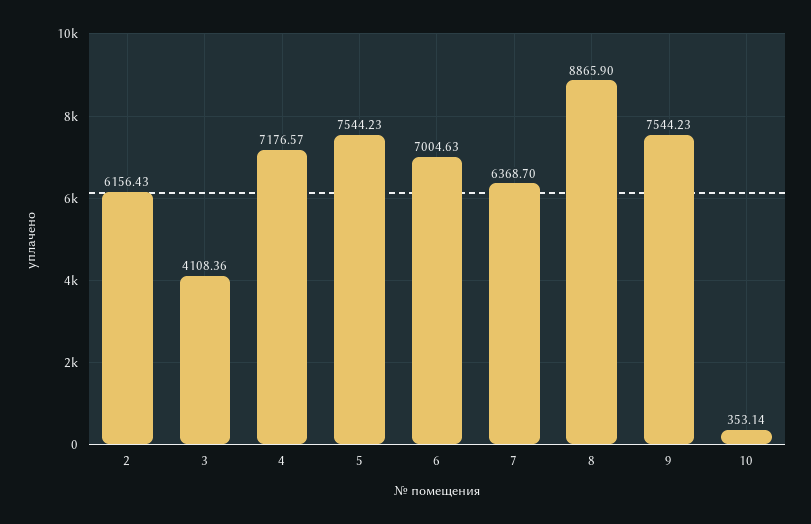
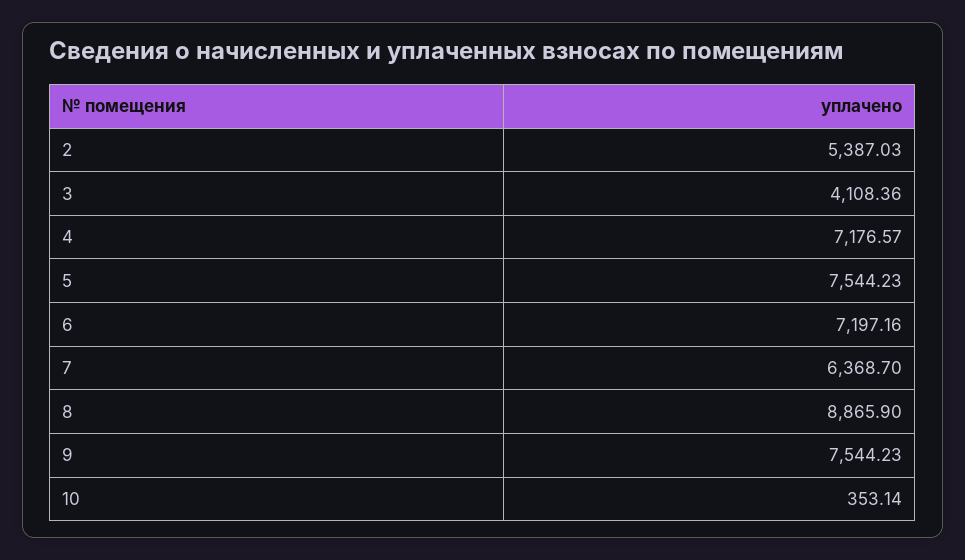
2: 6156.43 -> 5387.03
6: 7004.63 -> 7197.16

